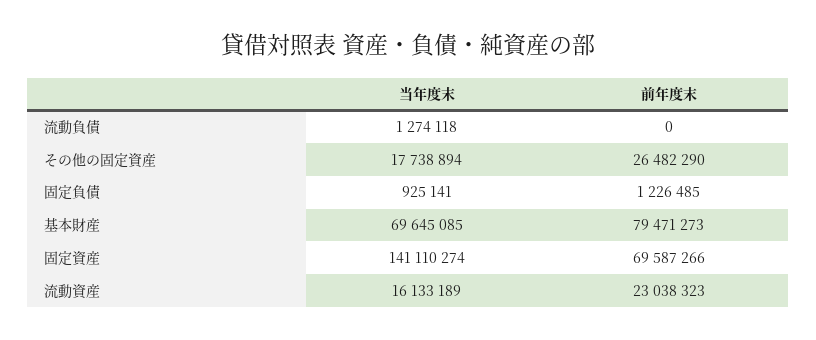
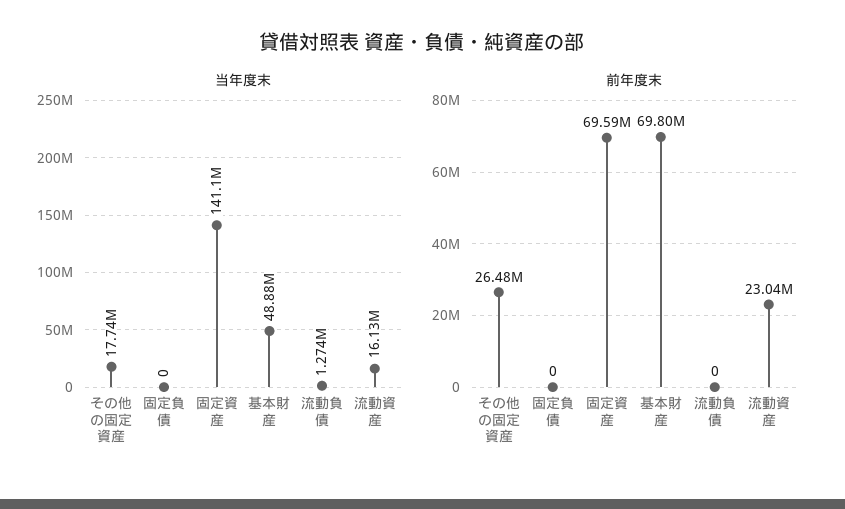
当年度末, 固定負債: 925141 -> 0
前年度末, 固定負債: 1226485 -> 0
当年度末, 基本財産: 69645085 -> 48880000
前年度末, 基本財産: 79471273 -> 69800000

